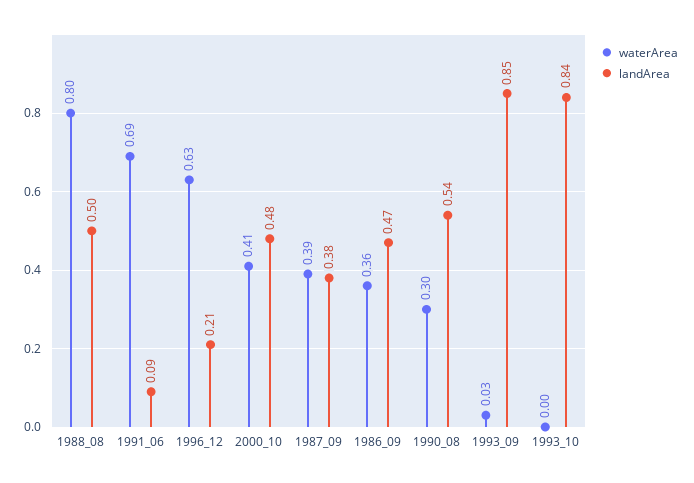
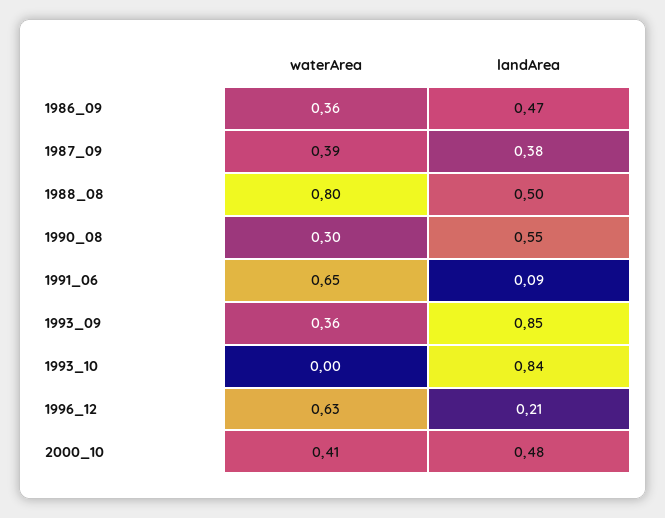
waterArea, 1991_06: 0.69 -> 0.65
landArea, 1990_08: 0.54 -> 0.55
waterArea, 1993_09: 0.03 -> 0.36

